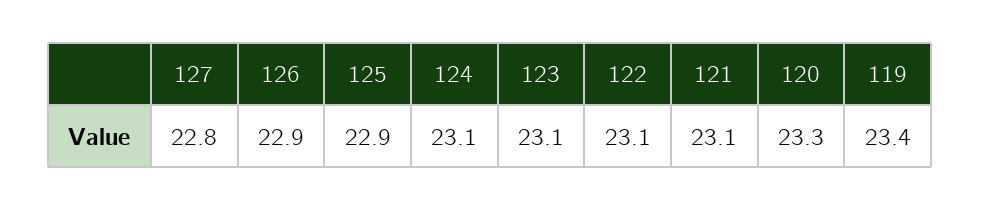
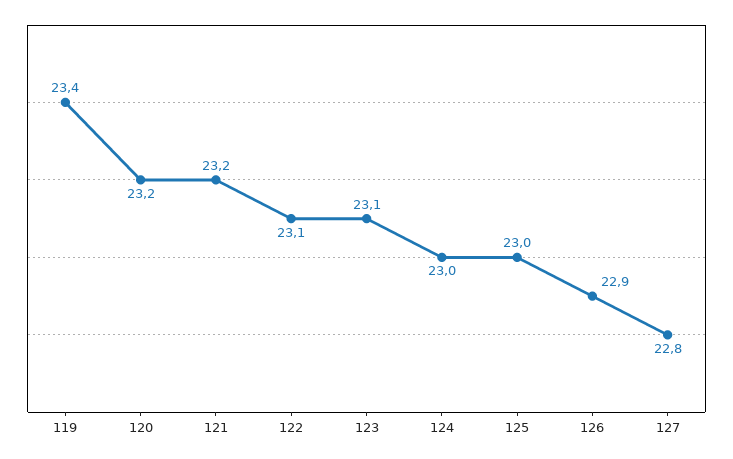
125: 22.9 -> 23
124: 23.1 -> 23
121: 23.1 -> 23.2
120: 23.3 -> 23.2

